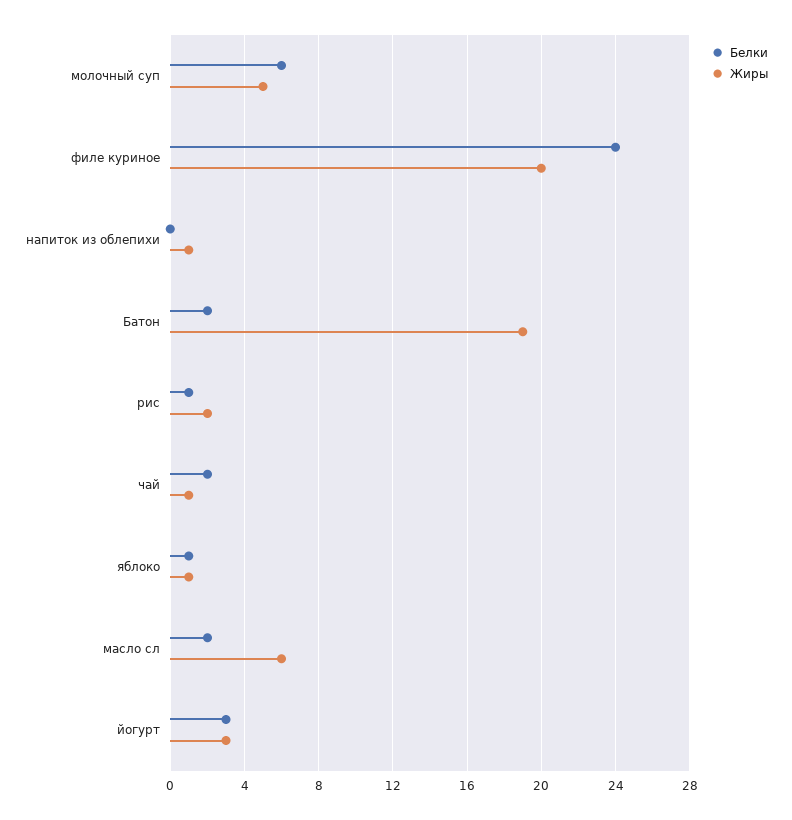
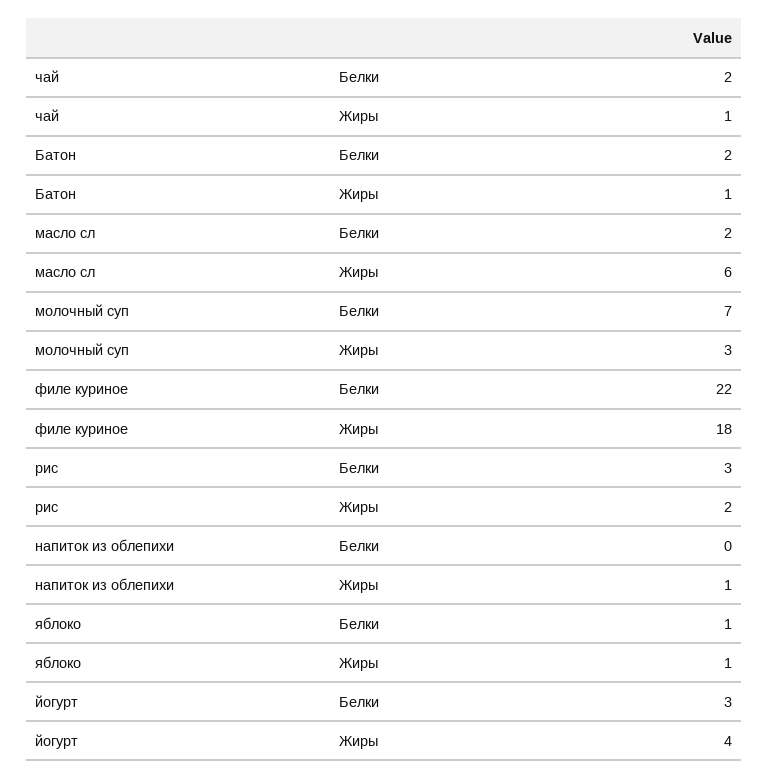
Белки, молочный суп: 6 -> 7
Жиры, молочный суп: 5 -> 3
Белки, филе куриное: 24 -> 22
Жиры, филе куриное: 20 -> 18
Жиры, Батон: 19 -> 1
Белки, рис: 1 -> 3
Жиры, йогурт: 3 -> 4

